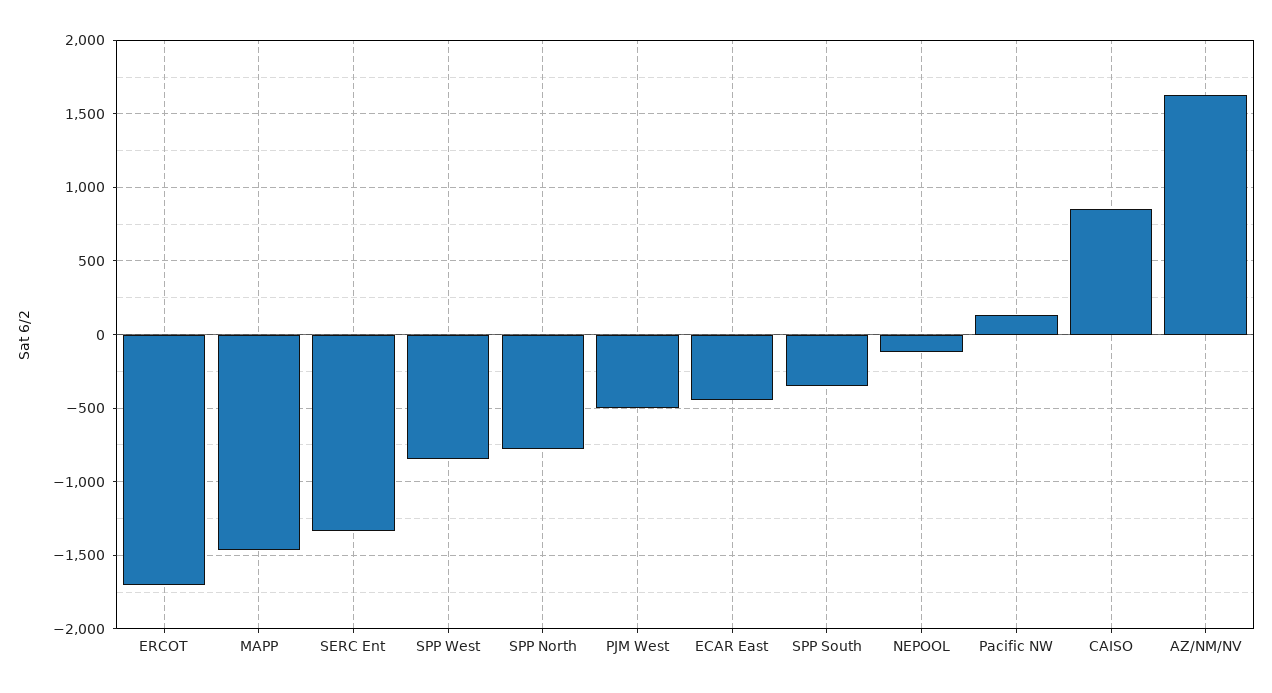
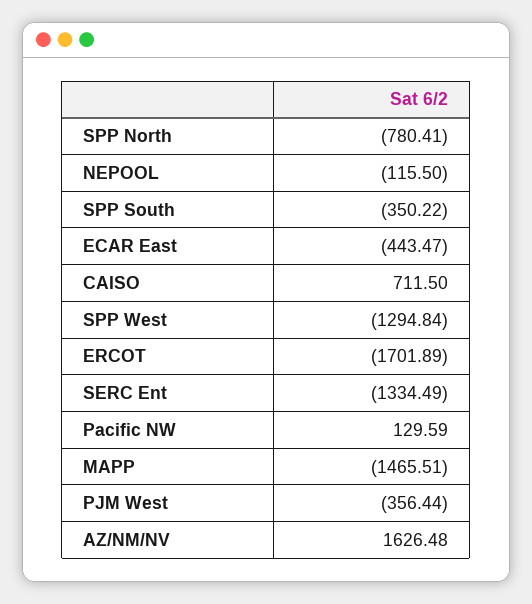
SPP West: -850 -> -1294.84
PJM West: -500 -> -356.44
CAISO: 850 -> 711.5

